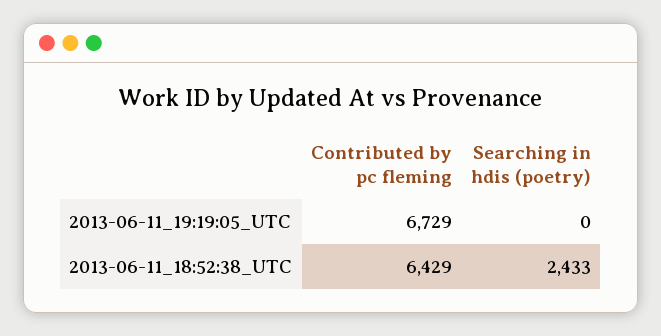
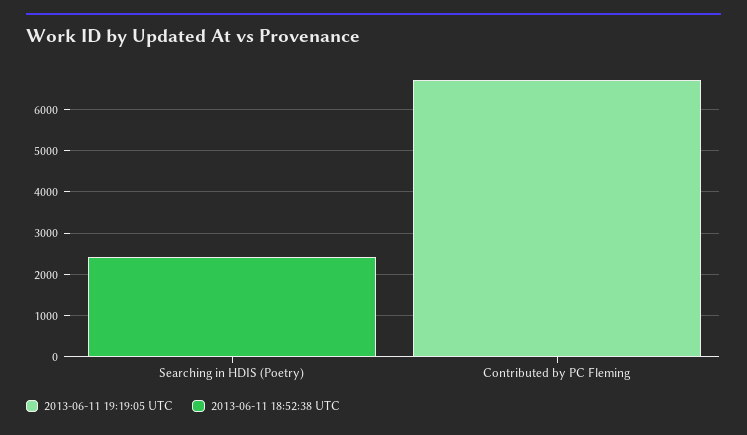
2013-06-11_18:52:38_UTC, Contributed by pc fleming: 6429 -> 0

